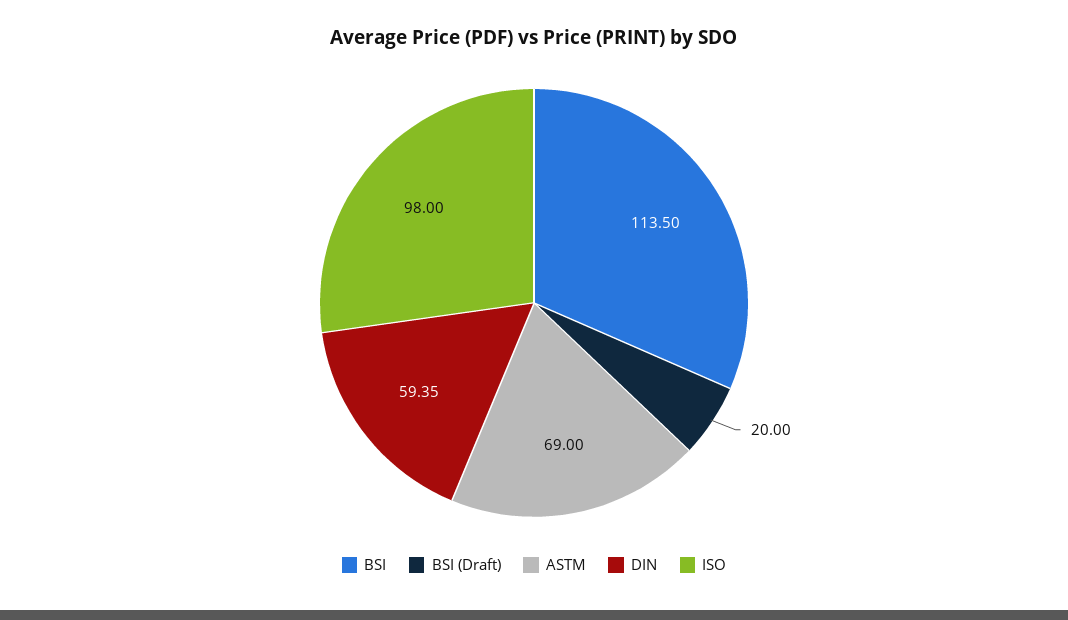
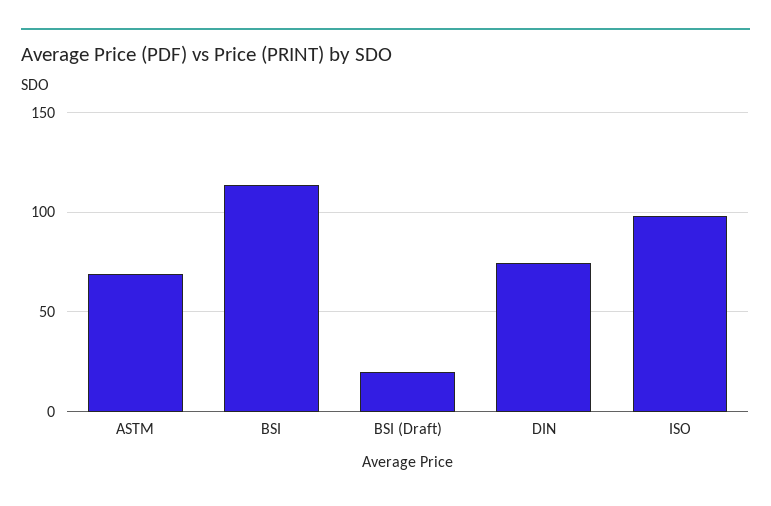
DIN: 59.35 -> 75

